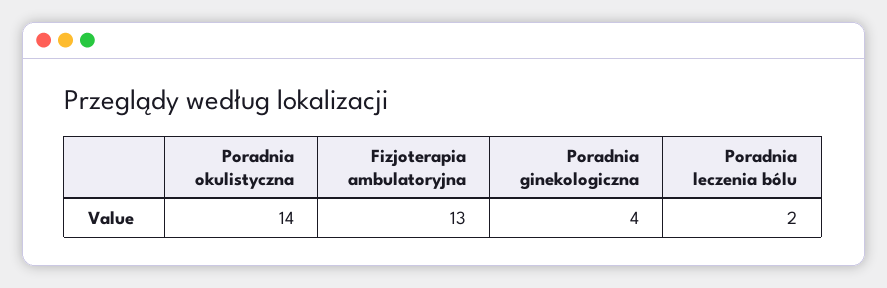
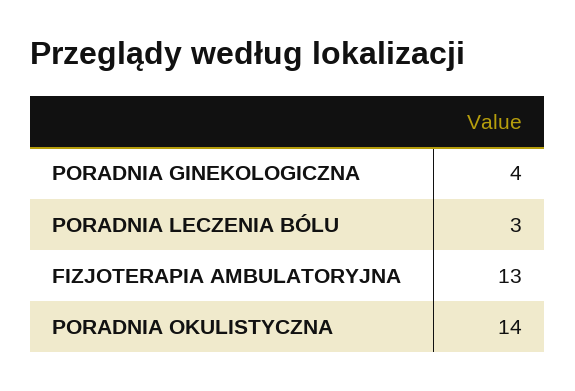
Poradnia leczenia bólu: 2 -> 3

